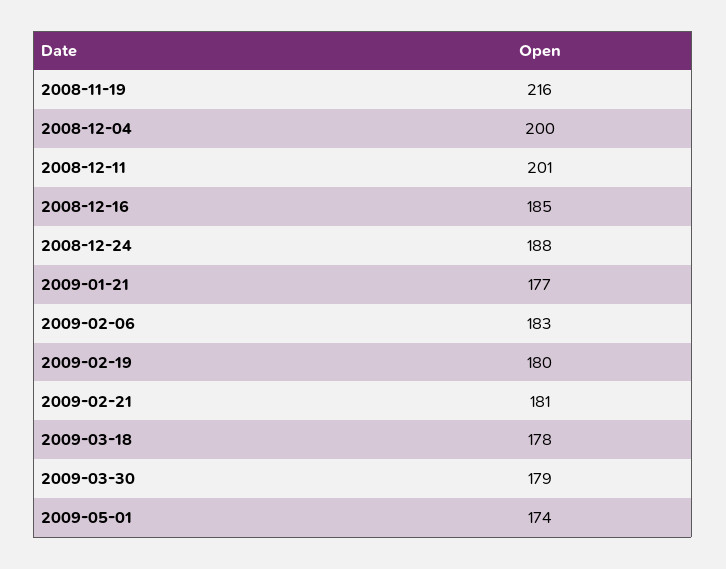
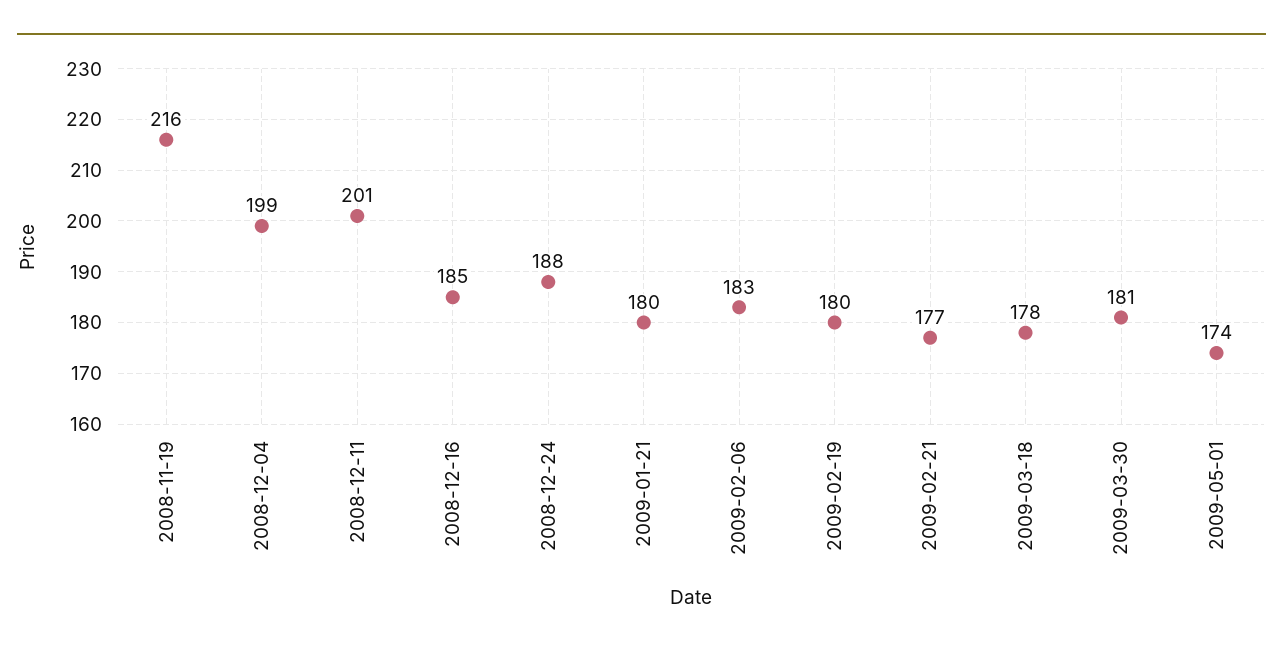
2008-12-04: 200 -> 199
2009-01-21: 177 -> 180
2009-02-21: 181 -> 177
2009-03-30: 179 -> 181

